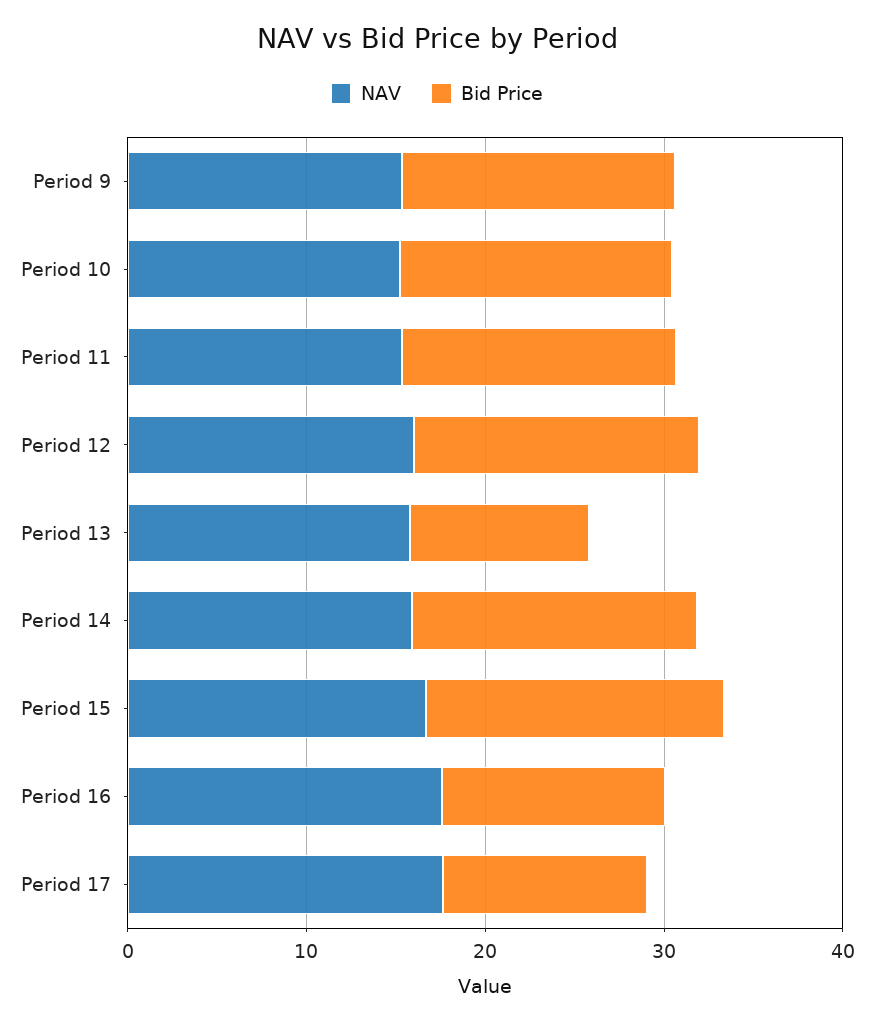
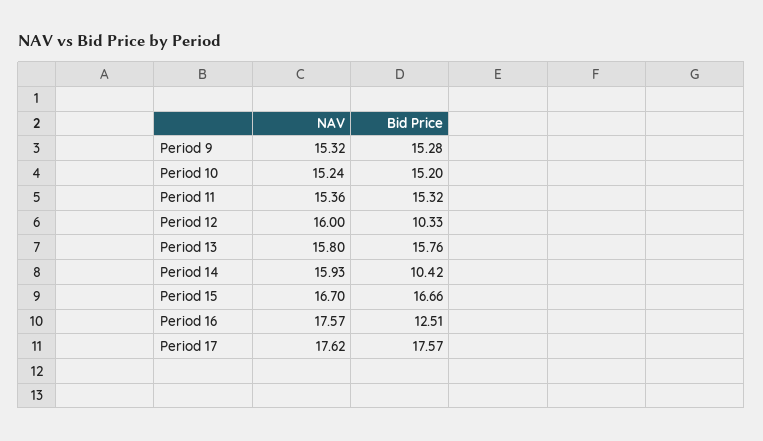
Bid Price, Period 12: 16 -> 10.33
Bid Price, Period 13: 10 -> 15.76
Bid Price, Period 14: 16 -> 10.42
Bid Price, Period 17: 12 -> 17.57

